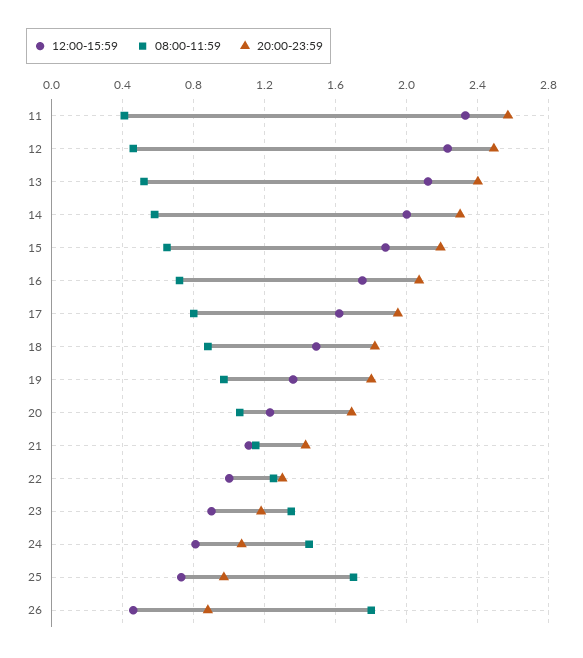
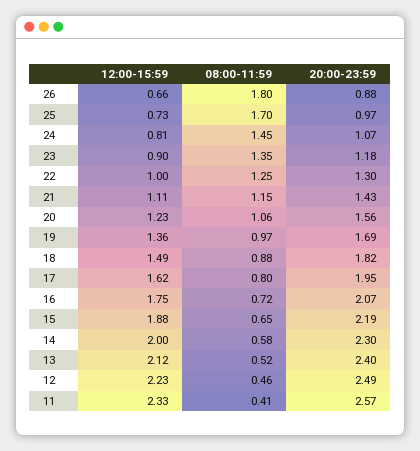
20:00-23:59, 19: 1.8 -> 1.69
20:00-23:59, 20: 1.7 -> 1.56
12:00-15:59, 26: 0.45 -> 0.66

